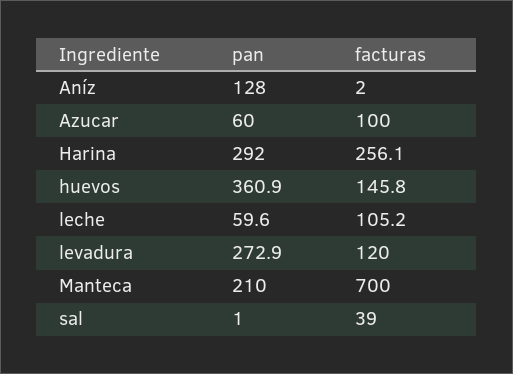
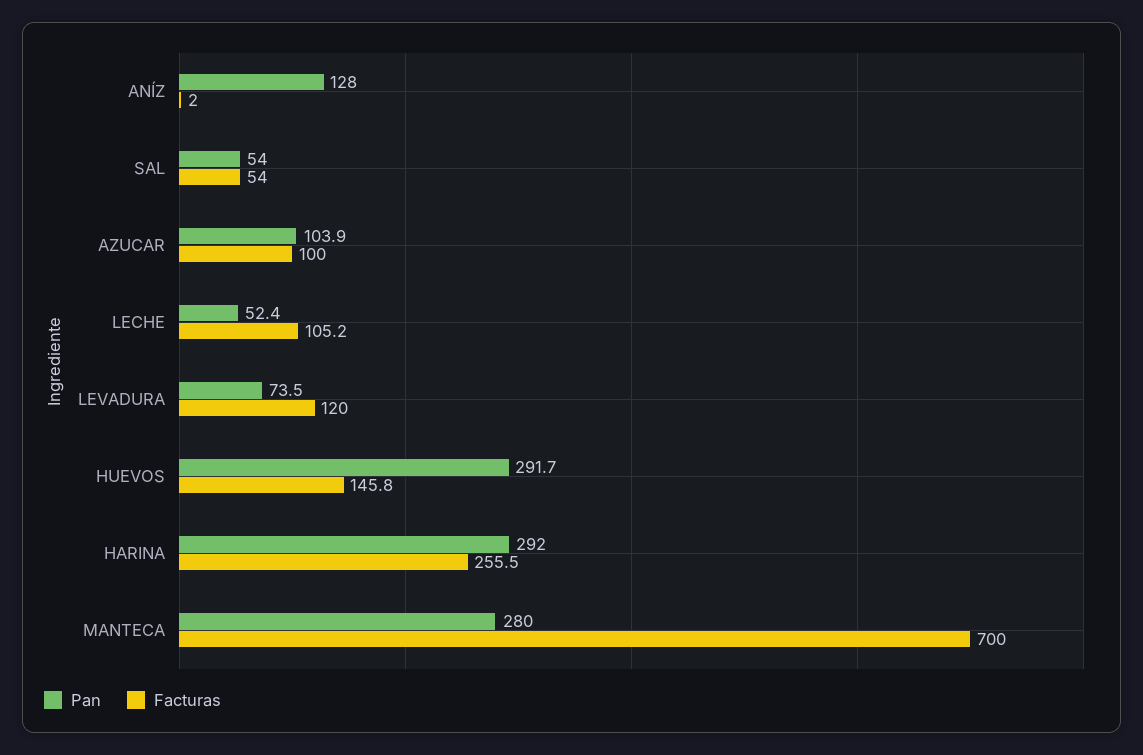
pan, Azucar: 60 -> 103.9
facturas, Harina: 256.1 -> 255.5
pan, huevos: 360.9 -> 291.7
pan, leche: 59.6 -> 52.4
pan, levadura: 272.9 -> 73.5
pan, Manteca: 210 -> 280
pan, sal: 1 -> 54
facturas, sal: 39 -> 54

